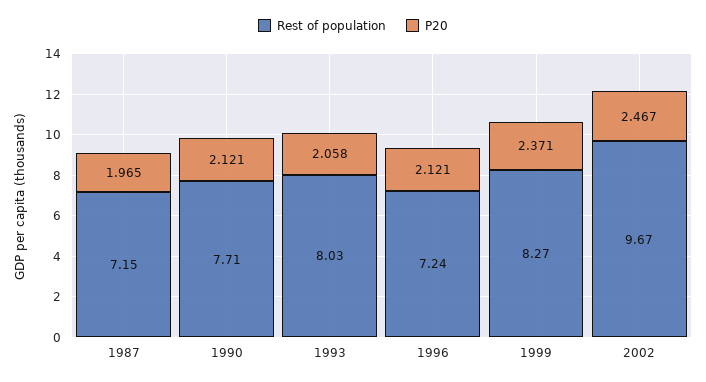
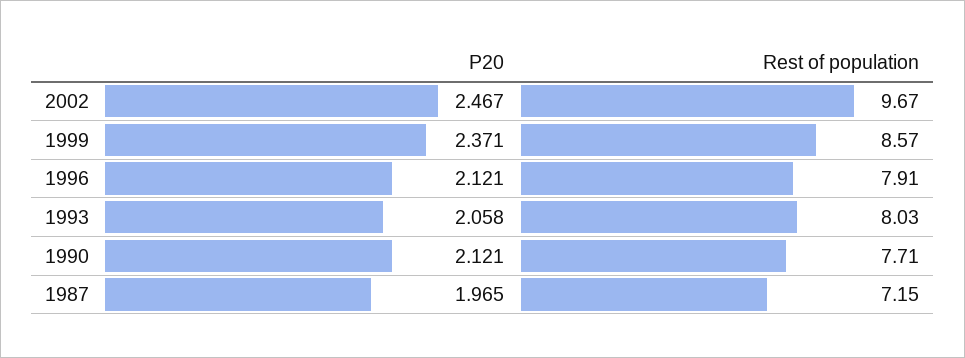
Rest of population, 1996: 7.24 -> 7.91
Rest of population, 1999: 8.27 -> 8.57

